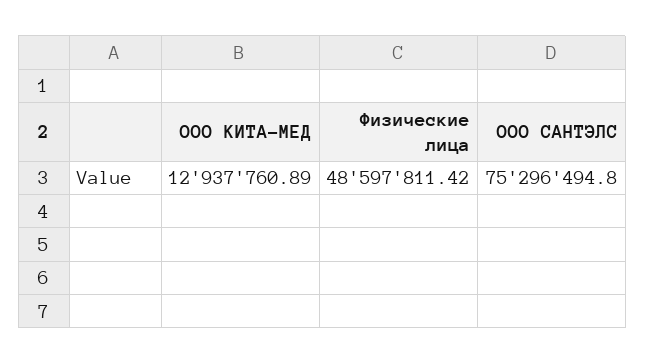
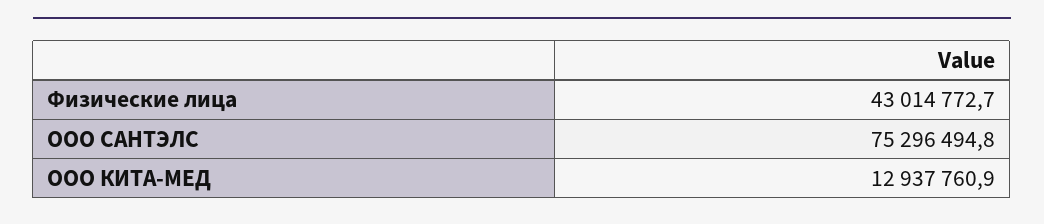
Физические лица: 48597811.42 -> 43014772.7

